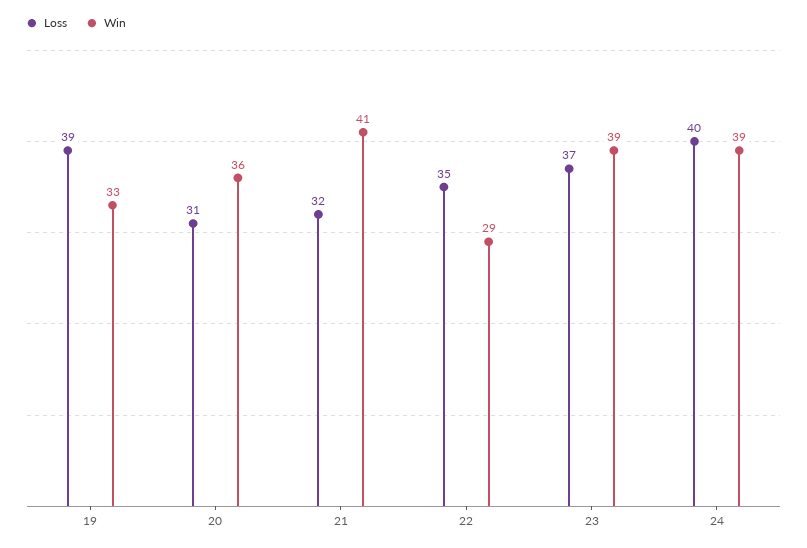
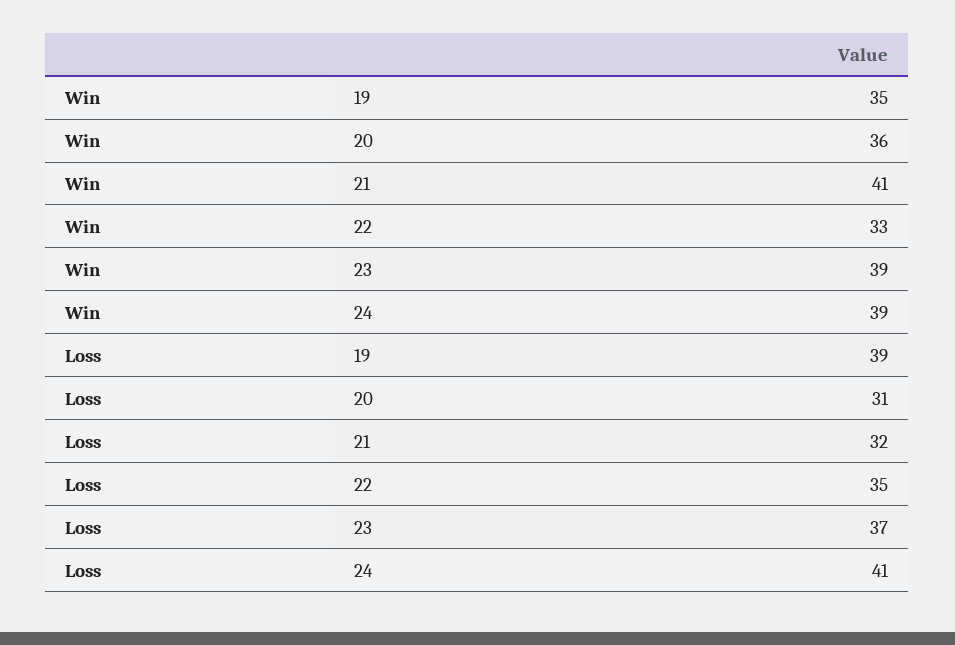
Win, 19: 33 -> 35
Win, 22: 29 -> 33
Loss, 24: 40 -> 41

